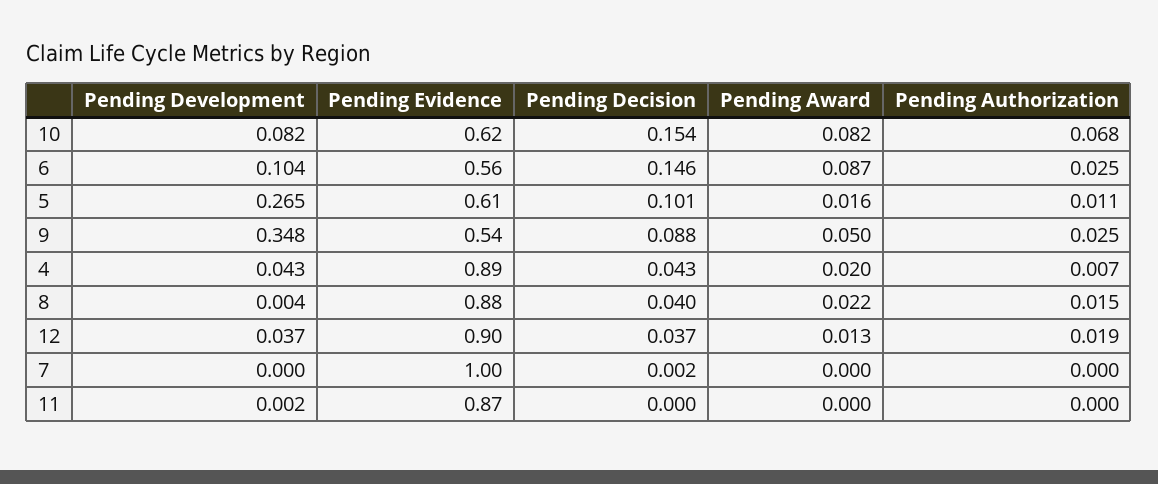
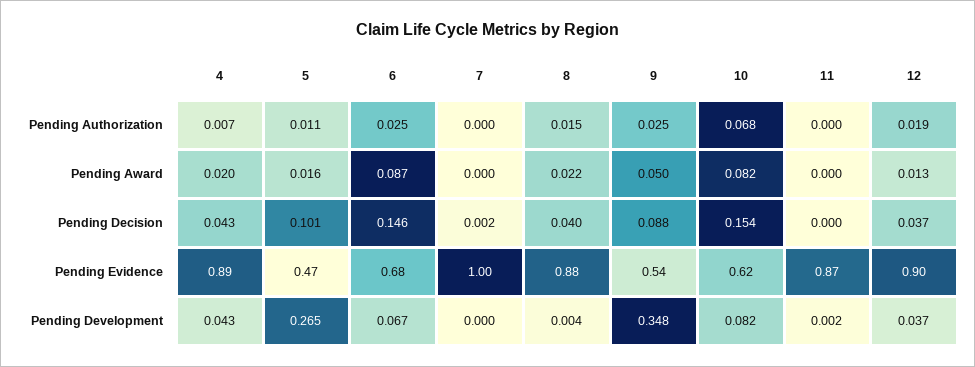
Pending Development, 6: 0.104 -> 0.067
Pending Evidence, 6: 0.56 -> 0.68
Pending Evidence, 5: 0.61 -> 0.47

